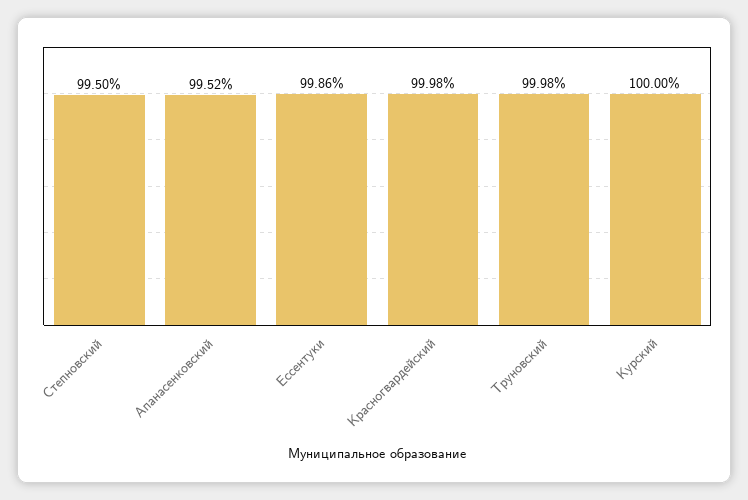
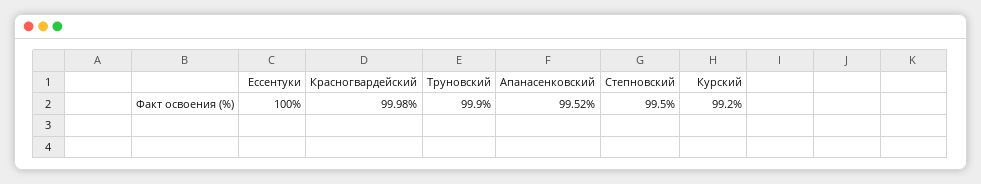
Ессентуки: 99.86 -> 100
Труновский: 99.98 -> 99.9
Курский: 100 -> 99.2

